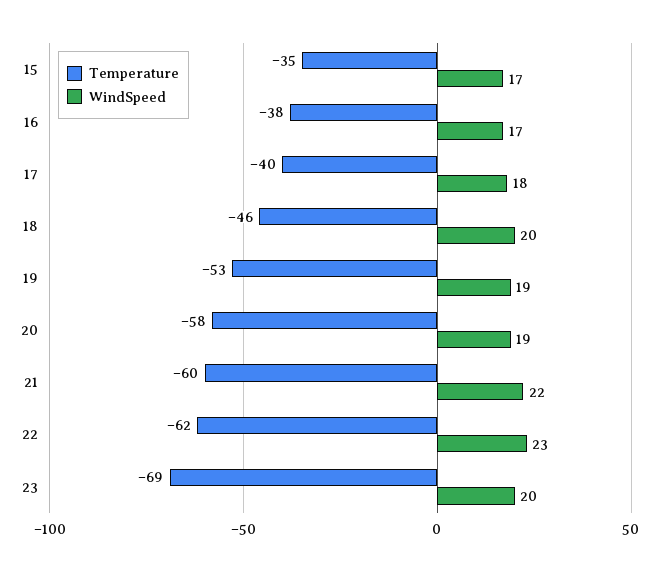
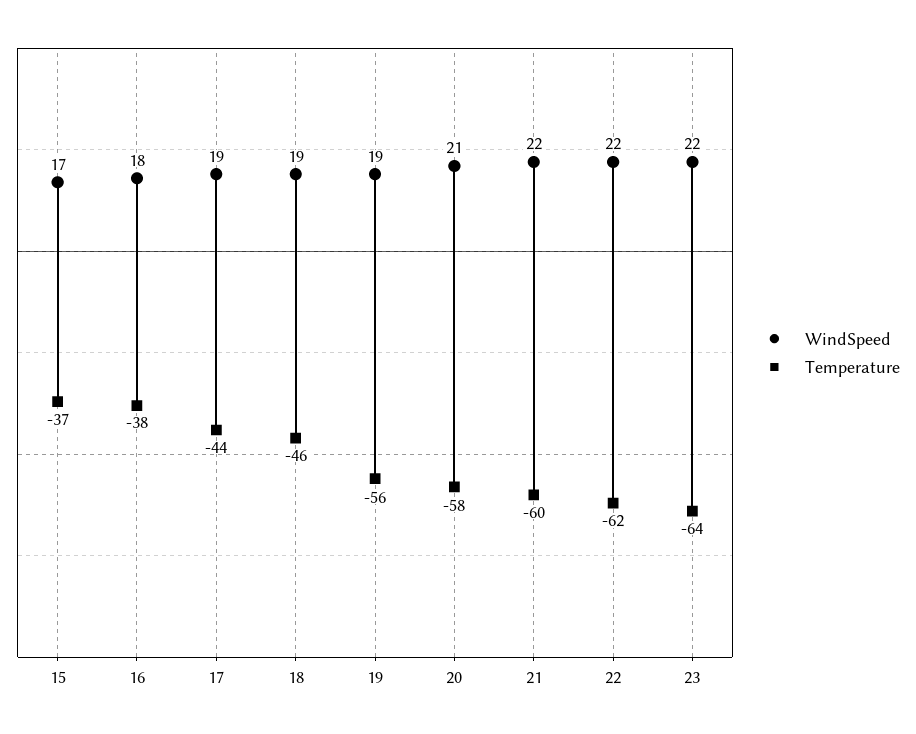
Temperature, 15: -35 -> -37
WindSpeed, 16: 17 -> 18
Temperature, 17: -40 -> -44
WindSpeed, 17: 18 -> 19
WindSpeed, 18: 20 -> 19
Temperature, 19: -53 -> -56
WindSpeed, 20: 19 -> 21
WindSpeed, 22: 23 -> 22
Temperature, 23: -69 -> -64
WindSpeed, 23: 20 -> 22

